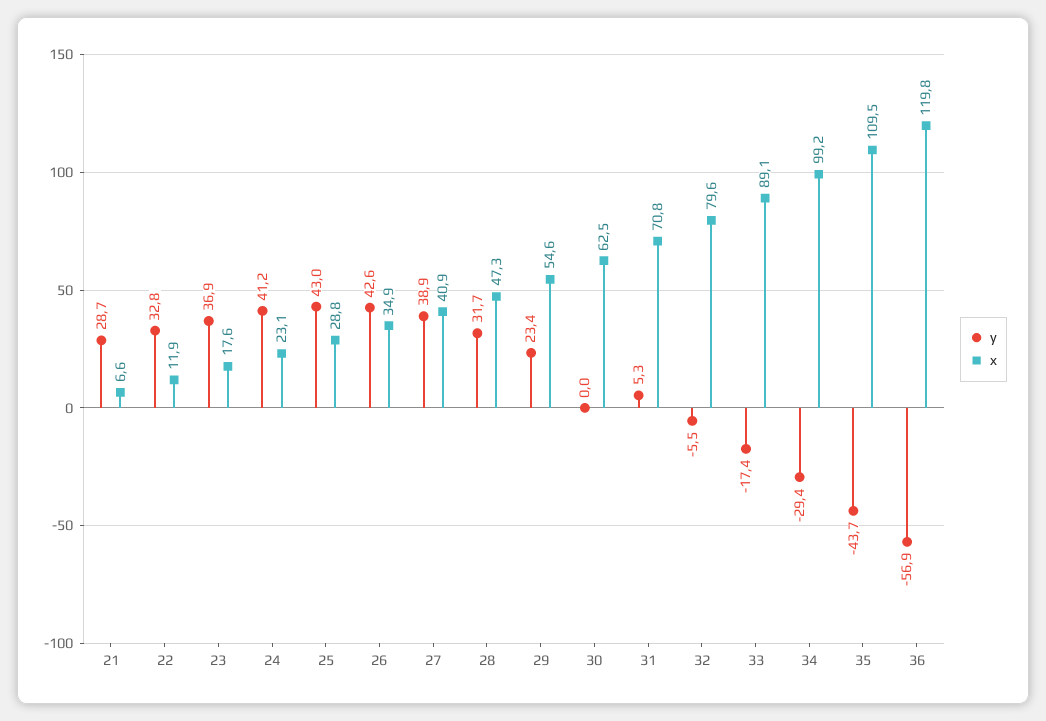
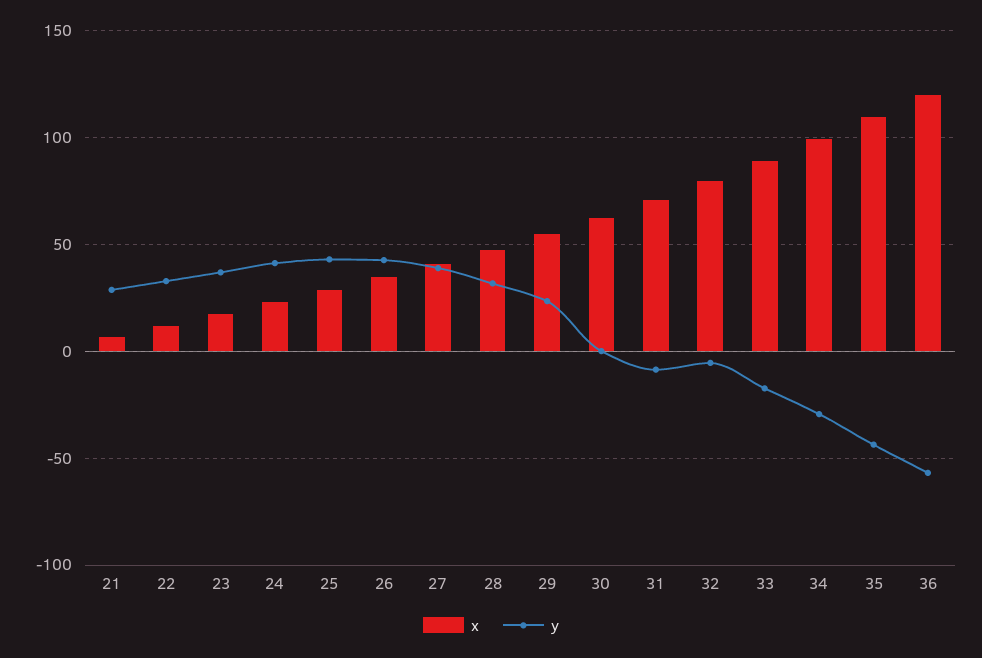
y, 31: 5.3 -> -10

